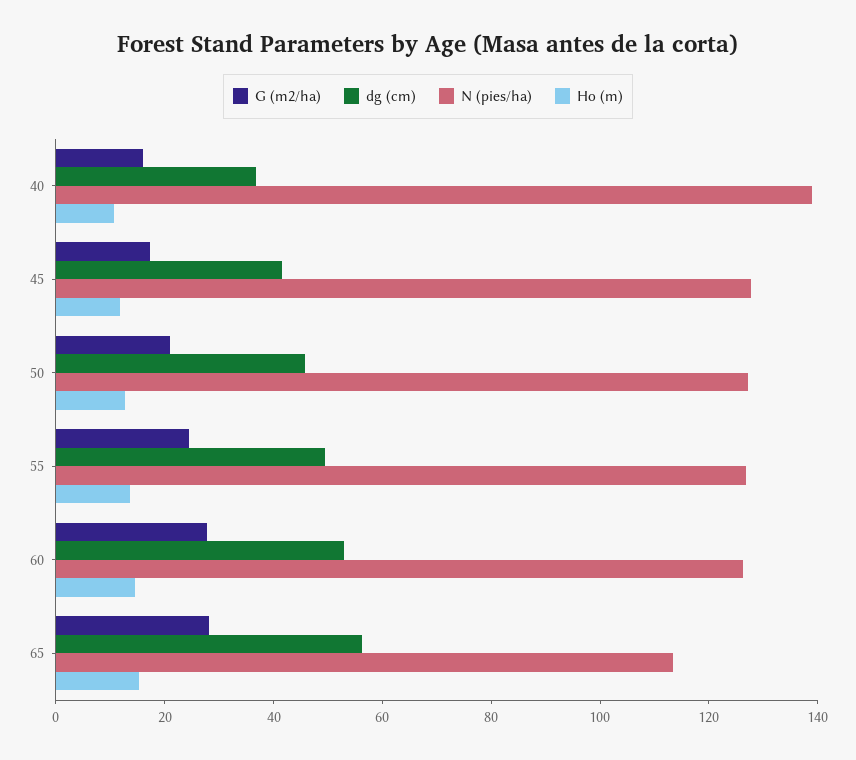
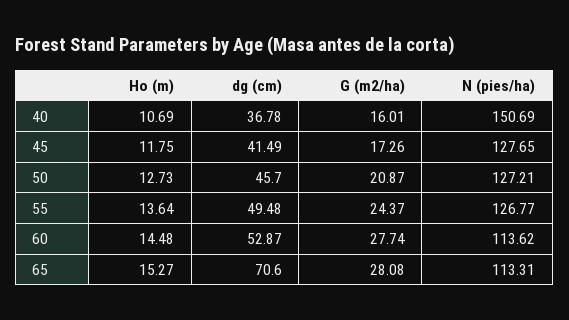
N (pies/ha), 40: 140 -> 150.69
N (pies/ha), 60: 125 -> 113.62
dg (cm), 65: 55 -> 70.6

